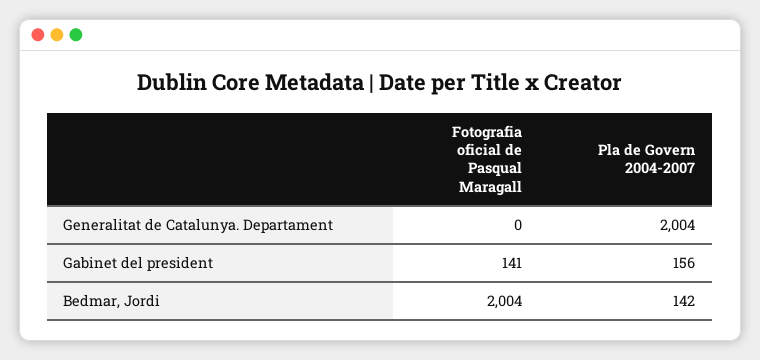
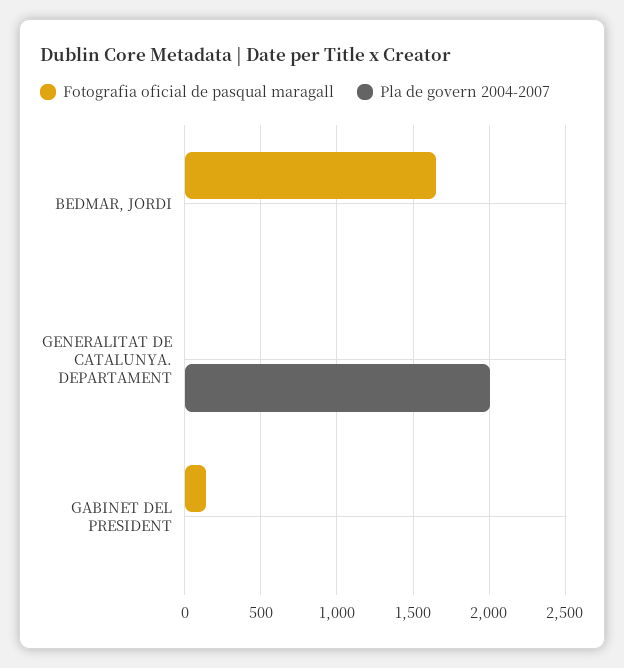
Pla de Govern 2004-2007, Gabinet del president: 156 -> 0
Fotografia oficial de Pasqual Maragall, Bedmar, Jordi: 2004 -> 1650
Pla de Govern 2004-2007, Bedmar, Jordi: 142 -> 0

